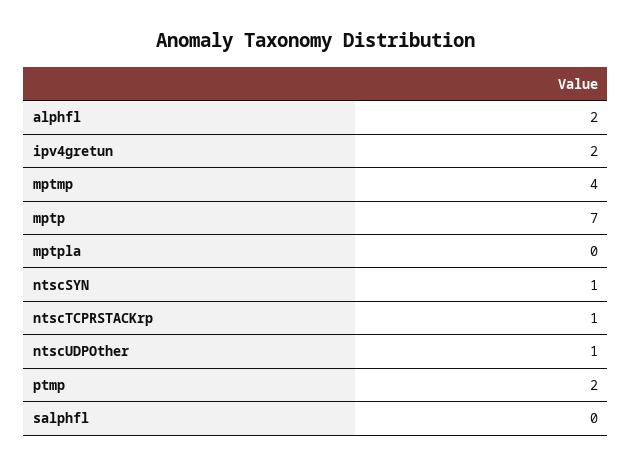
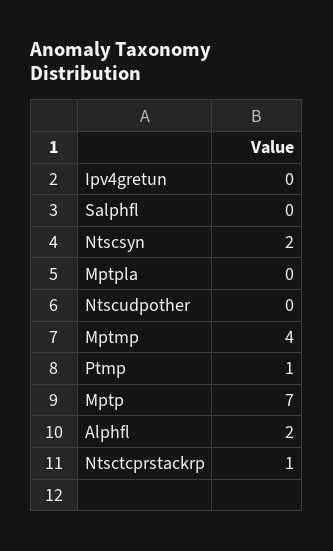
ipv4gretun: 2 -> 0
ntscSYN: 1 -> 2
ntscUDPOther: 1 -> 0
ptmp: 2 -> 1

